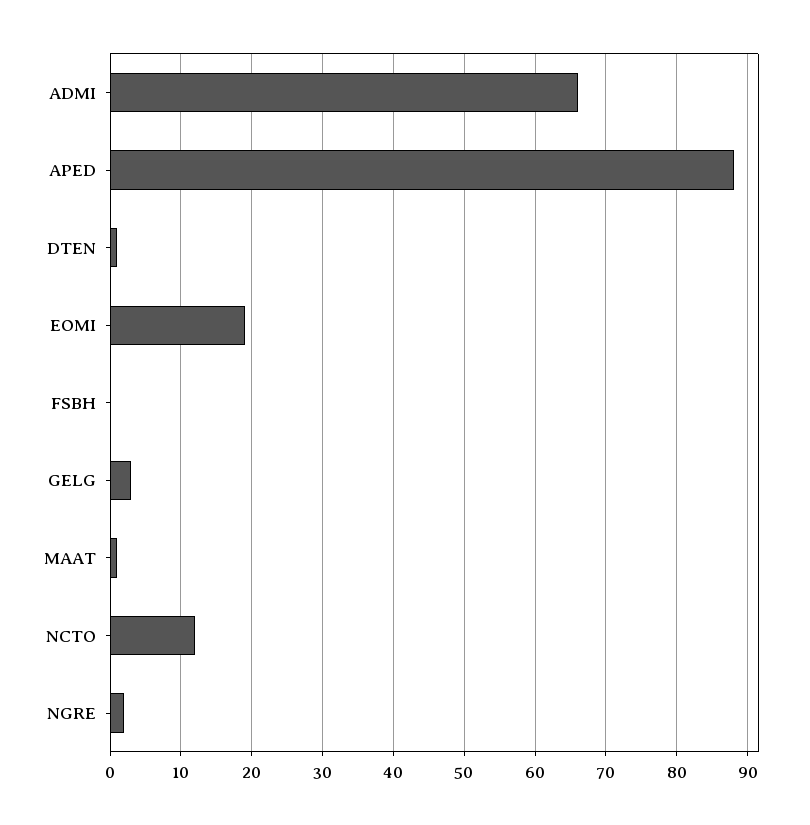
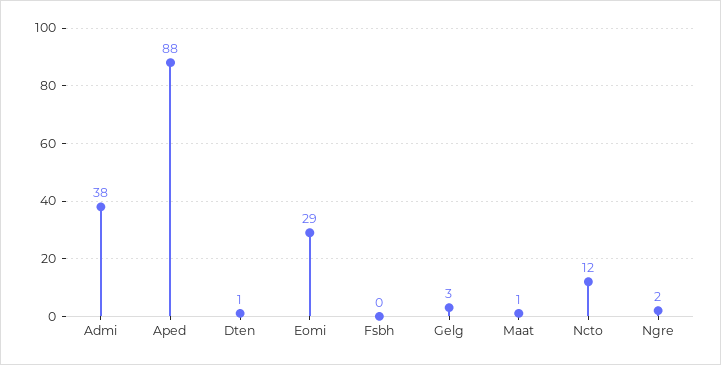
ADMI: 66 -> 38
EOMI: 19 -> 29

